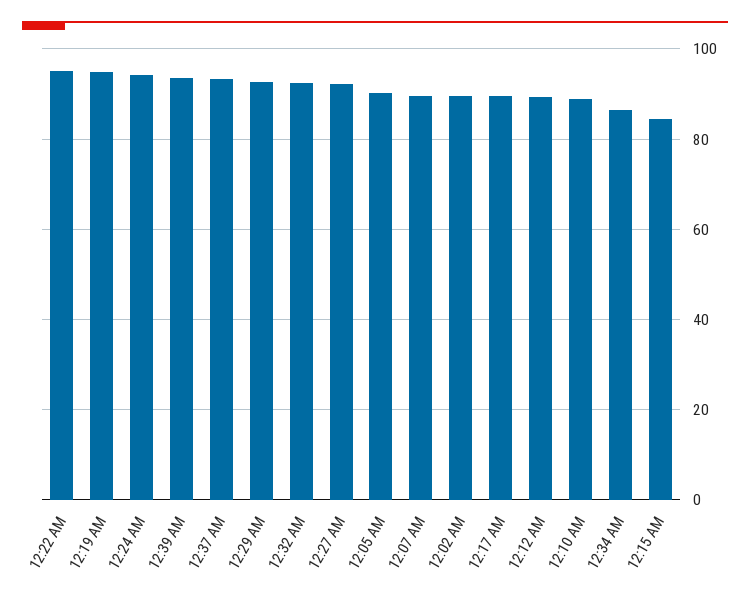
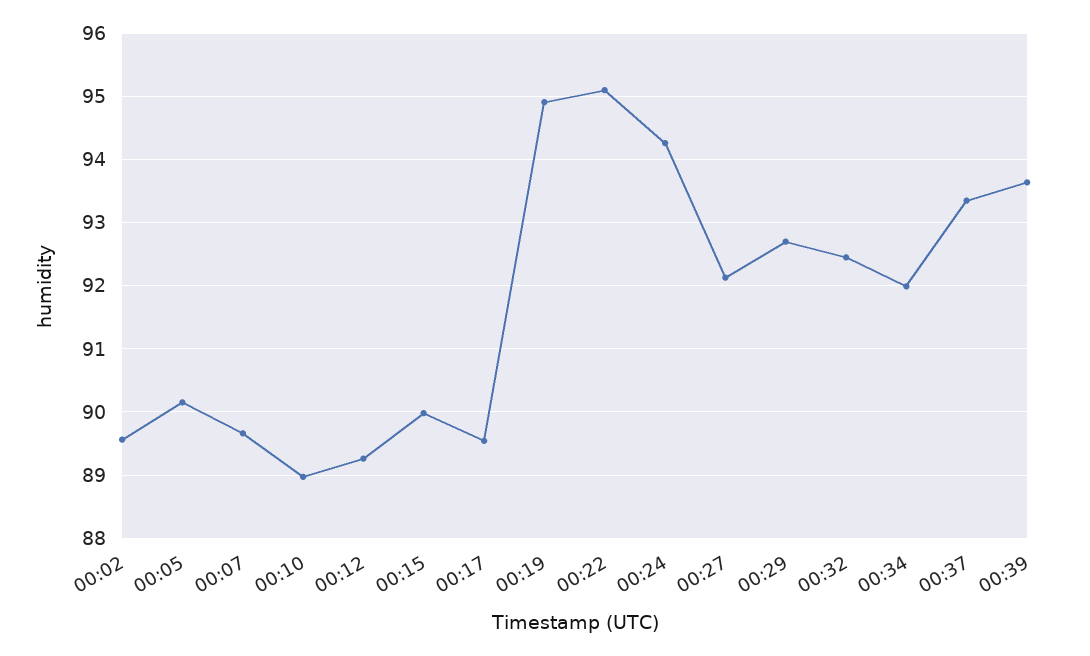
12:34 AM: 86 -> 92
12:15 AM: 84 -> 90

